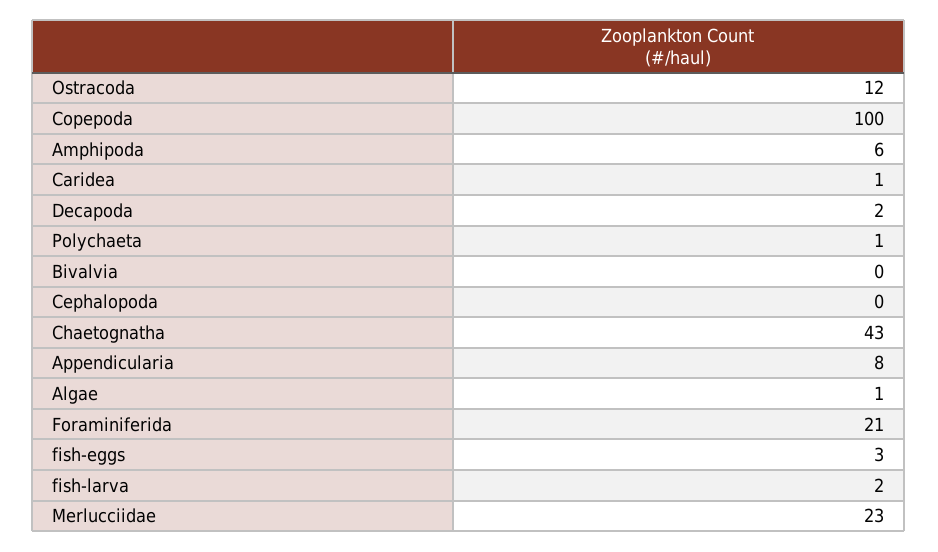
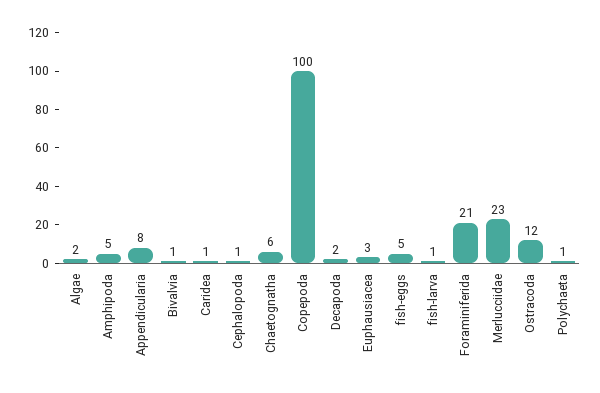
Amphipoda: 6 -> 5
Bivalvia: 0 -> 1
Cephalopoda: 0 -> 1
Chaetognatha: 43 -> 6
Algae: 1 -> 2
fish-eggs: 3 -> 5
fish-larva: 2 -> 1
Euphausiacea: none -> 3

